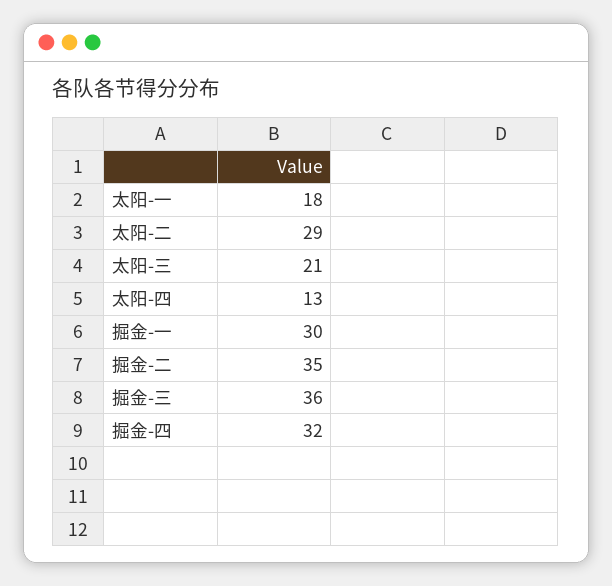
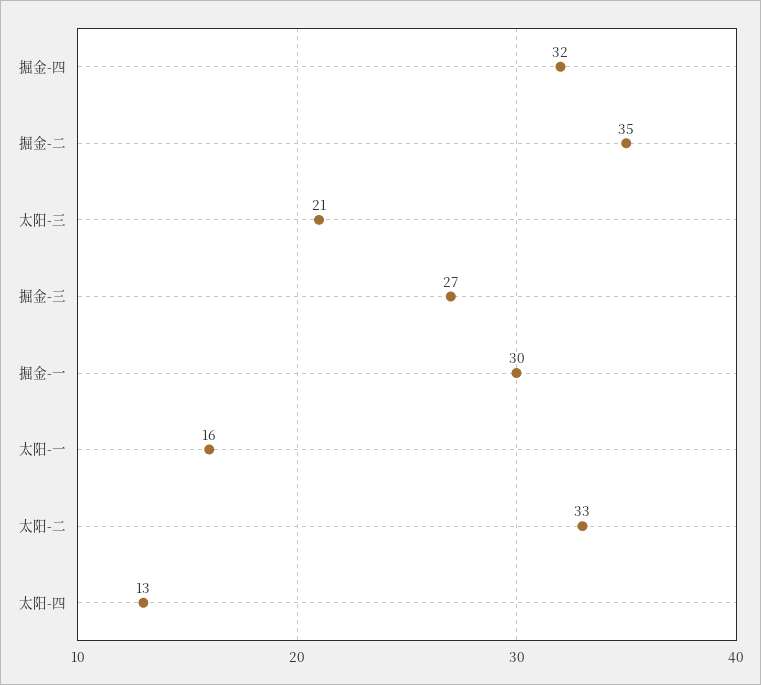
太阳-一: 18 -> 16
太阳-二: 29 -> 33
掘金-三: 36 -> 27

